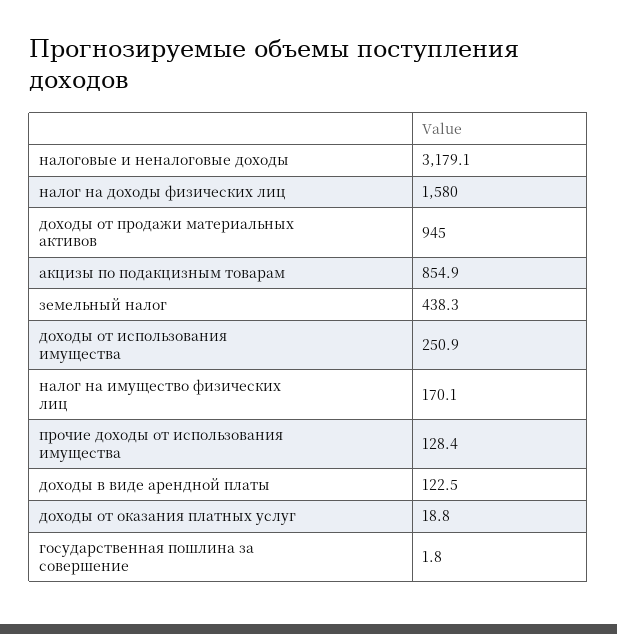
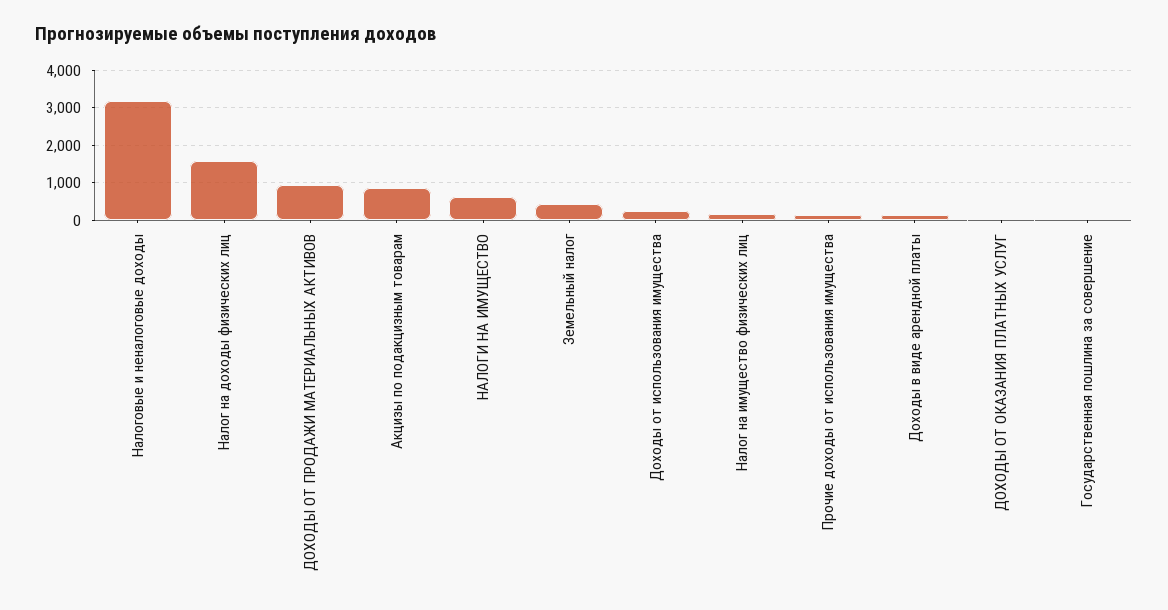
НАЛОГИ НА ИМУЩЕСТВО: none -> 600

